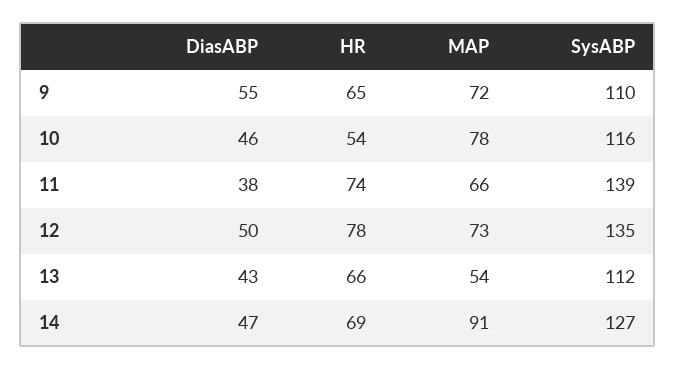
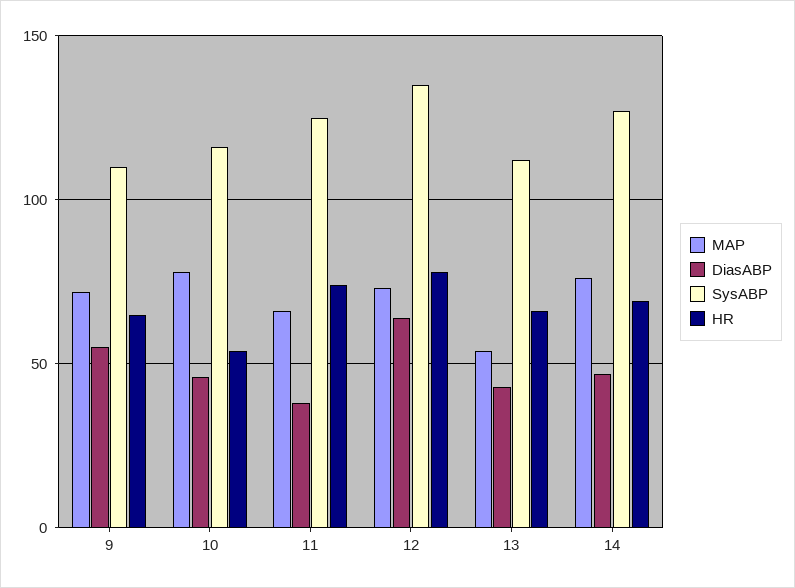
SysABP, 11: 139 -> 125
DiasABP, 12: 50 -> 65
MAP, 14: 91 -> 75

